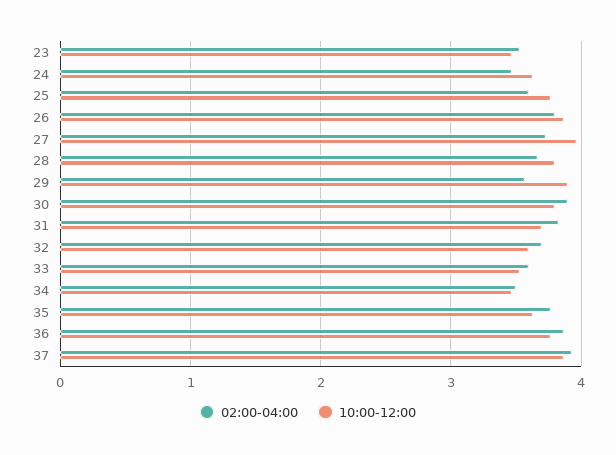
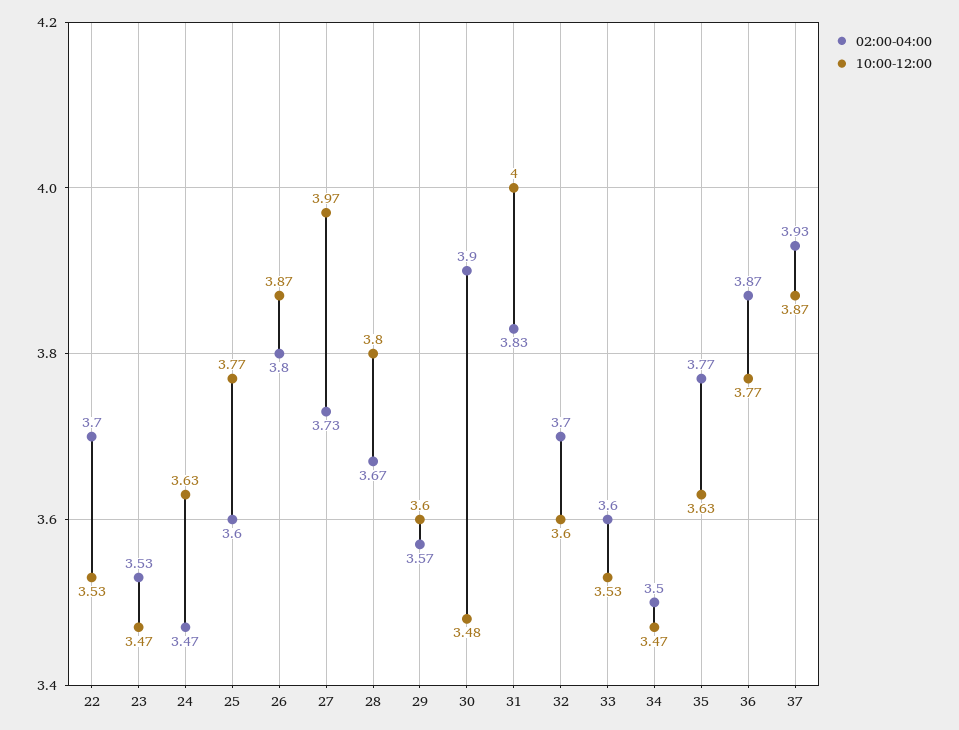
10:00-12:00, 29: 3.9 -> 3.6
10:00-12:00, 30: 3.8 -> 3.48
10:00-12:00, 31: 3.7 -> 4
02:00-04:00, 22: none -> 3.7
10:00-12:00, 22: none -> 3.53

